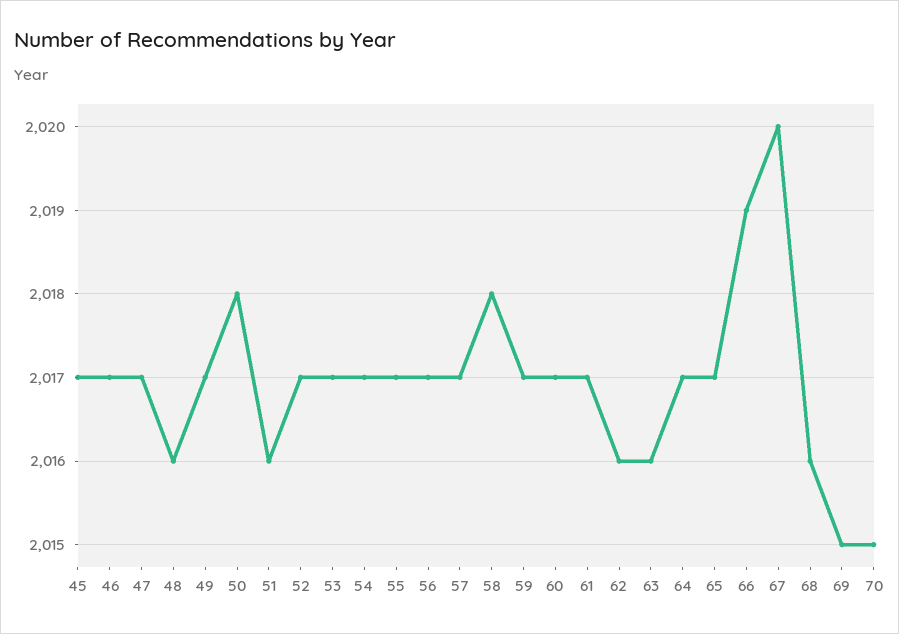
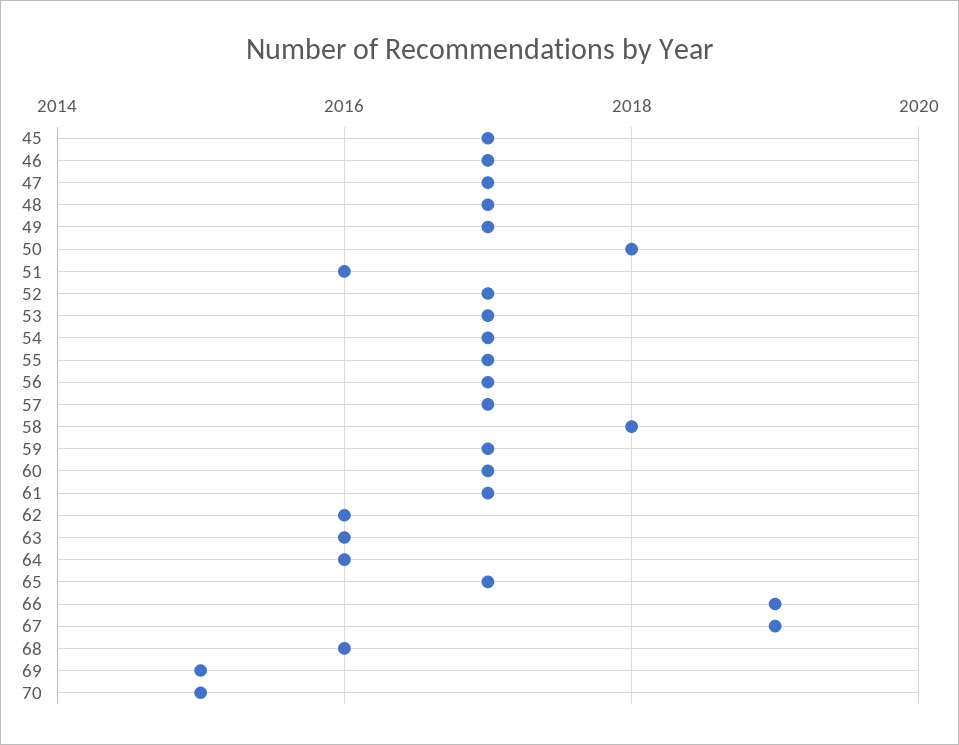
48: 2016 -> 2017
64: 2017 -> 2016
67: 2020 -> 2019

